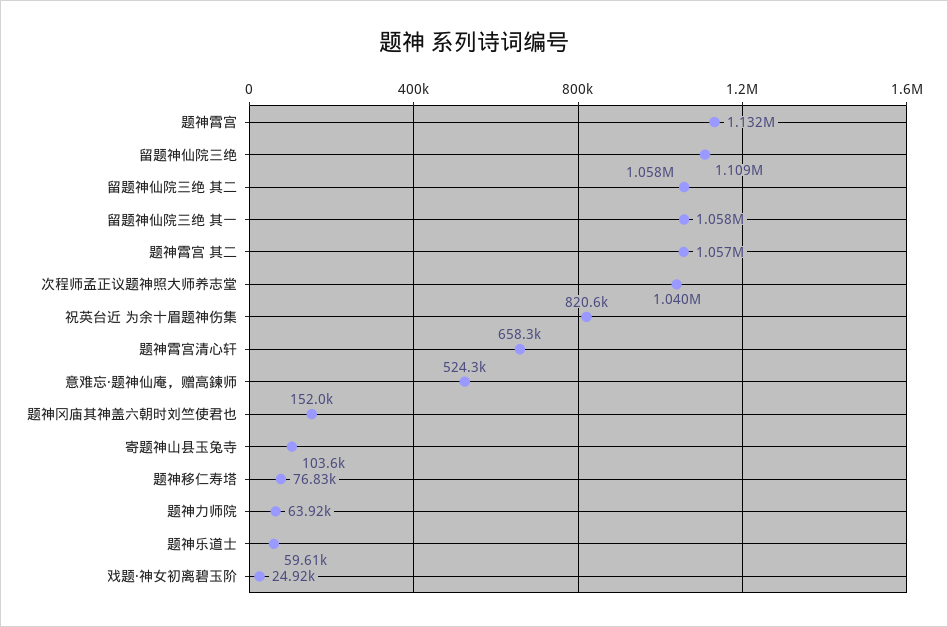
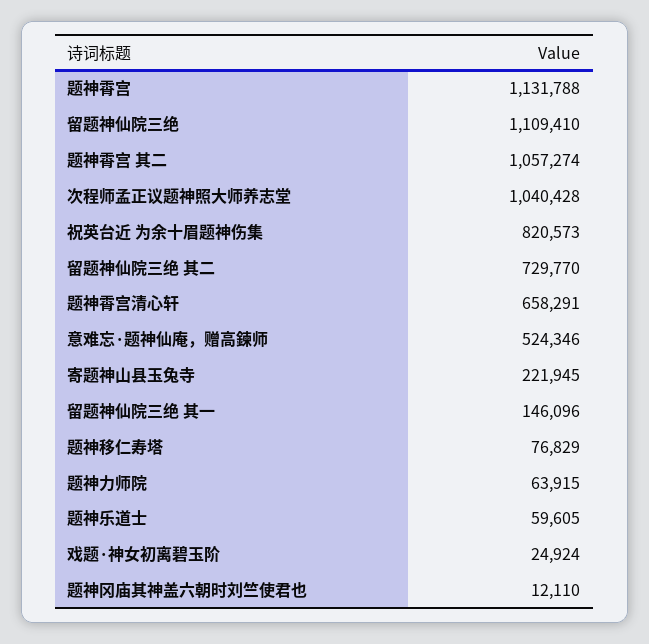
留题神仙院三绝 其二: 1058000 -> 729770
留题神仙院三绝 其一: 1058000 -> 146096
题神冈庙其神盖六朝时刘竺使君也: 152000 -> 12110
寄题神山县玉兔寺: 103600 -> 221945

